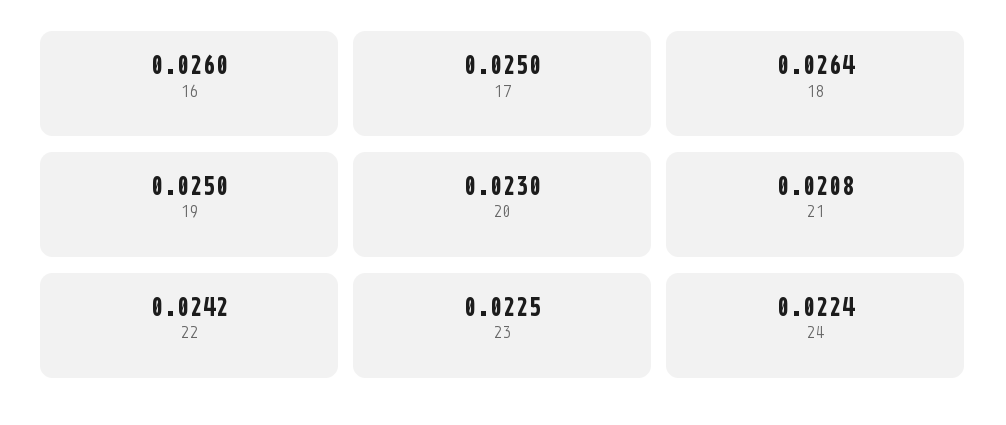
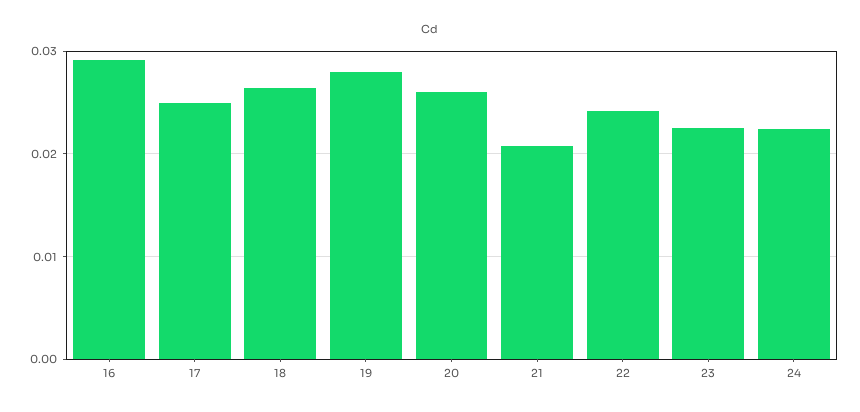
16: 0.026 -> 0.029
19: 0.025 -> 0.028
20: 0.023 -> 0.026

